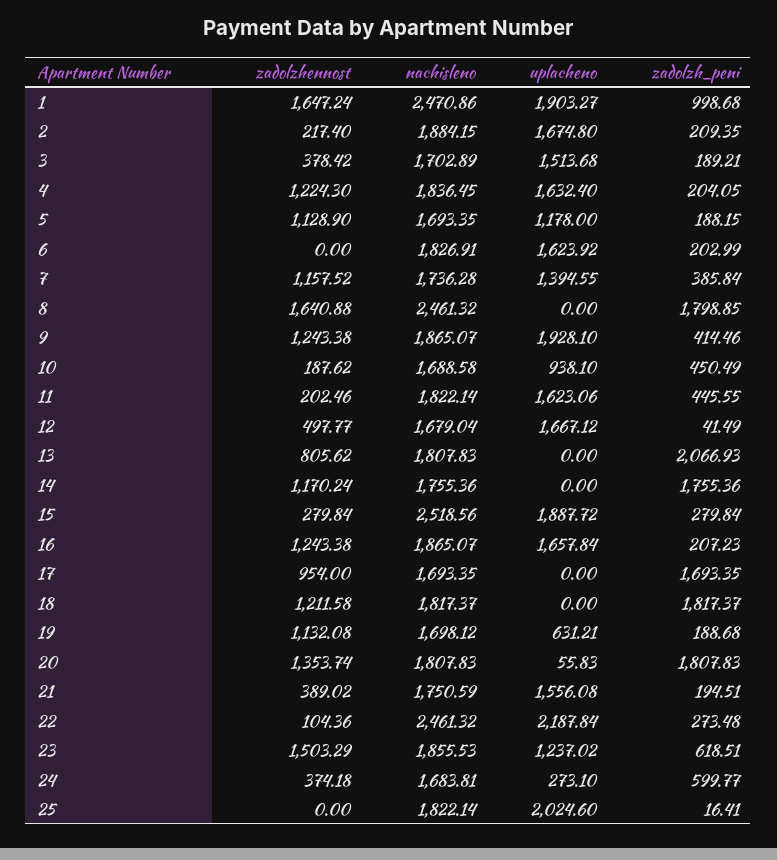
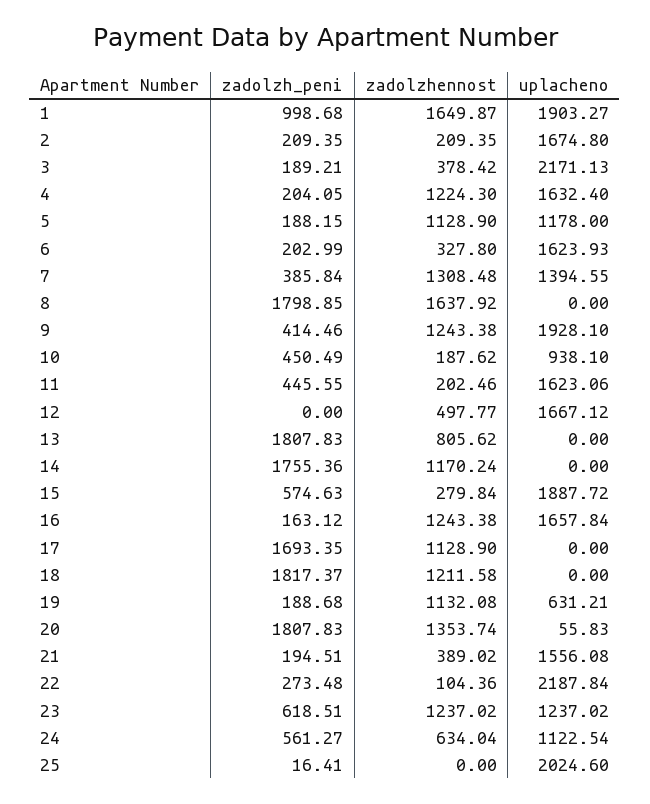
zadolzhennost, 1: 1647.24 -> 1649.87
nachisleno, 1: 2470.86 -> none
zadolzhennost, 2: 217.4 -> 209.35
nachisleno, 2: 1884.15 -> none
nachisleno, 3: 1702.89 -> none
uplacheno, 3: 1513.68 -> 2171.13
nachisleno, 4: 1836.45 -> none
nachisleno, 5: 1693.35 -> none
zadolzhennost, 6: 0 -> 327.8
nachisleno, 6: 1826.91 -> none
uplacheno, 6: 1623.92 -> 1623.93
zadolzhennost, 7: 1157.52 -> 1308.48
nachisleno, 7: 1736.28 -> none
zadolzhennost, 8: 1640.88 -> 1637.92
nachisleno, 8: 2461.32 -> none
nachisleno, 9: 1865.07 -> none
nachisleno, 10: 1688.58 -> none
nachisleno, 11: 1822.14 -> none
nachisleno, 12: 1679.04 -> none
zadolzh_peni, 12: 41.49 -> 0
nachisleno, 13: 1807.83 -> none
zadolzh_peni, 13: 2066.93 -> 1807.83
nachisleno, 14: 1755.36 -> none
nachisleno, 15: 2518.56 -> none
zadolzh_peni, 15: 279.84 -> 574.63
nachisleno, 16: 1865.07 -> none
zadolzh_peni, 16: 207.23 -> 163.12
zadolzhennost, 17: 954 -> 1128.9
nachisleno, 17: 1693.35 -> none
nachisleno, 18: 1817.37 -> none
nachisleno, 19: 1698.12 -> none
nachisleno, 20: 1807.83 -> none
nachisleno, 21: 1750.59 -> none
nachisleno, 22: 2461.32 -> none
zadolzhennost, 23: 1503.29 -> 1237.02
nachisleno, 23: 1855.53 -> none
zadolzhennost, 24: 374.18 -> 634.04
nachisleno, 24: 1683.81 -> none
uplacheno, 24: 273.1 -> 1122.54
zadolzh_peni, 24: 599.77 -> 561.27
nachisleno, 25: 1822.14 -> none

